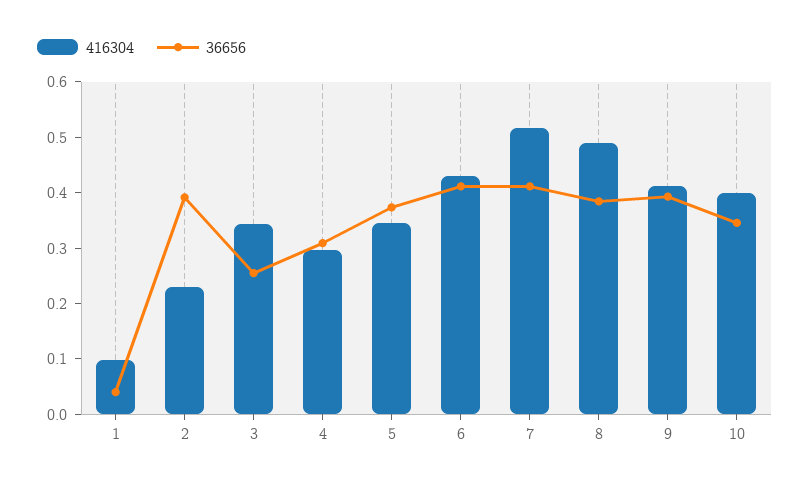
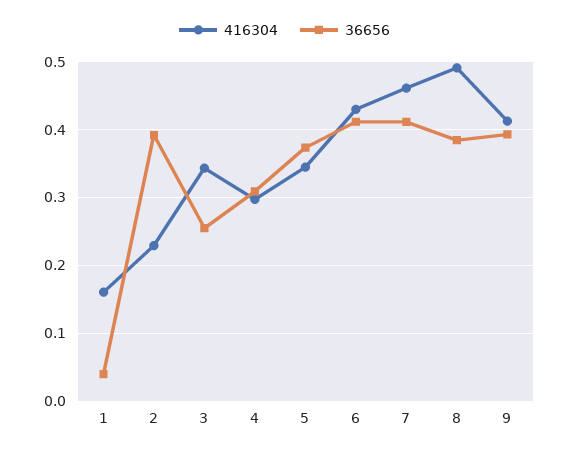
416304, 1: 0.1 -> 0.16
416304, 7: 0.52 -> 0.46
416304, 10: 0.4 -> none
36656, 10: 0.34 -> none

